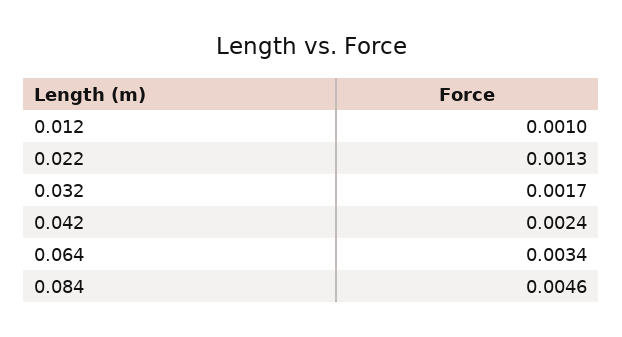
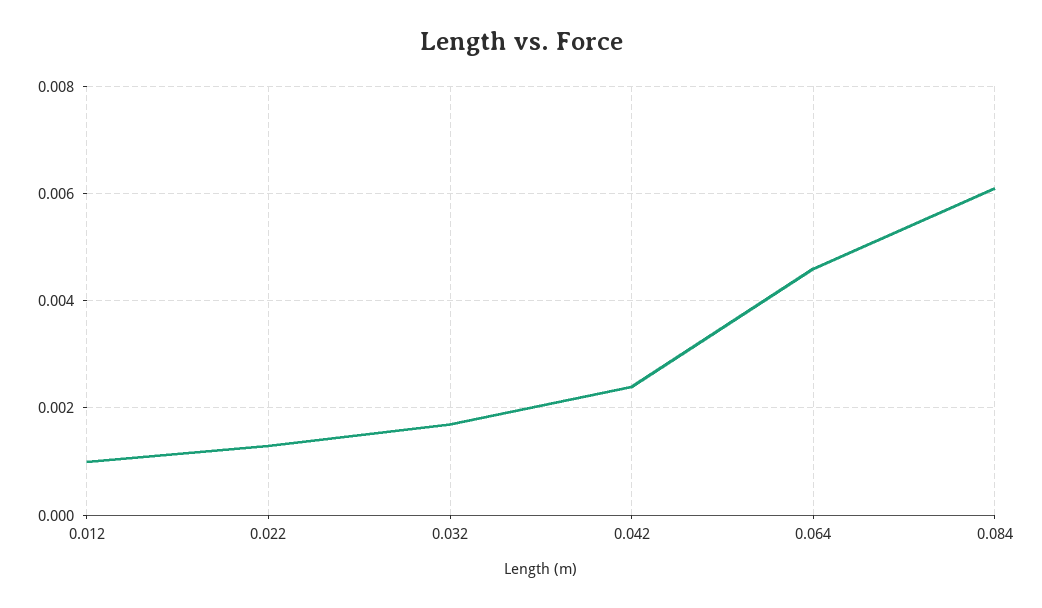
0.064: 0.0034 -> 0.0045
0.084: 0.0046 -> 0.006

